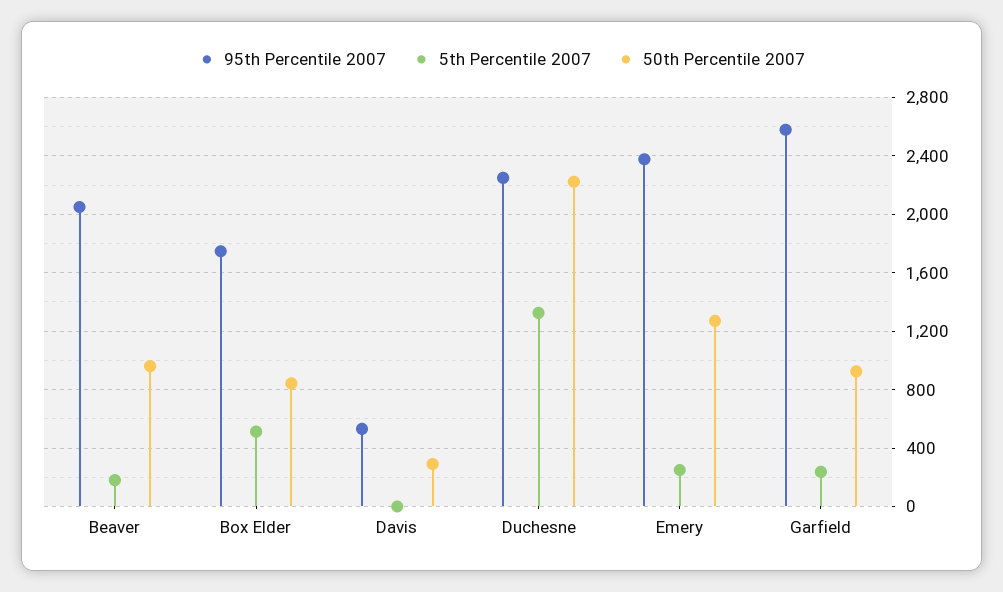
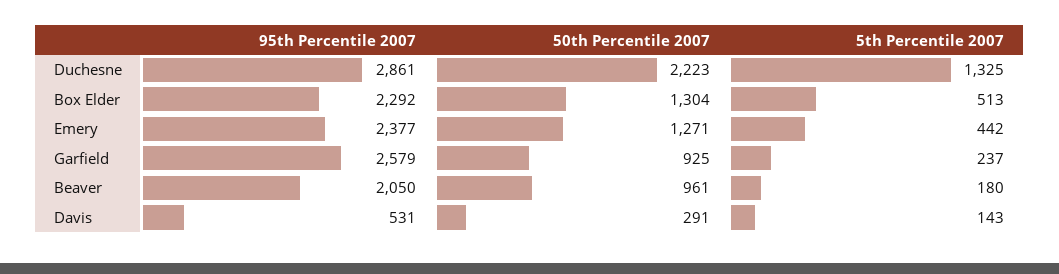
95th Percentile 2007, Box Elder: 1750 -> 2292
50th Percentile 2007, Box Elder: 850 -> 1304
5th Percentile 2007, Davis: 0 -> 143
95th Percentile 2007, Duchesne: 2250 -> 2861
5th Percentile 2007, Emery: 250 -> 442

